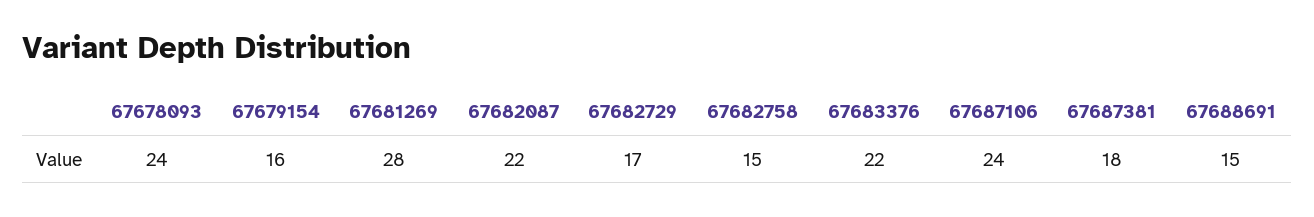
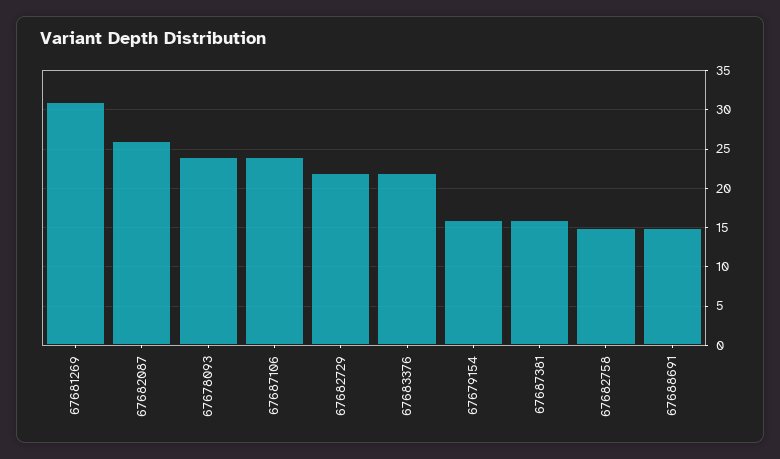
67681269: 28 -> 31
67682087: 22 -> 26
67682729: 17 -> 22
67687381: 18 -> 16

